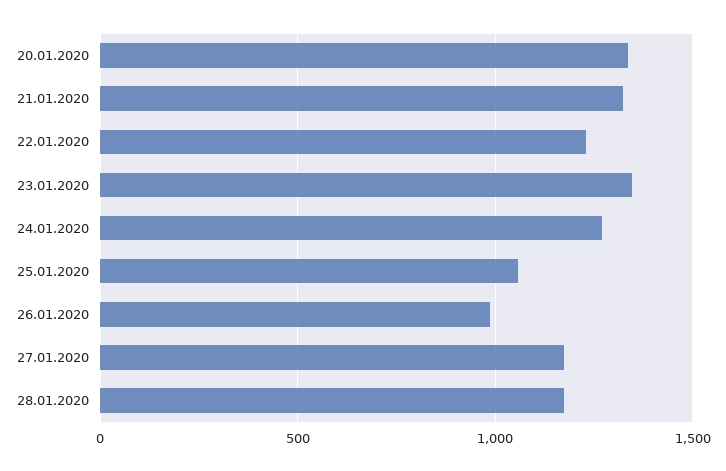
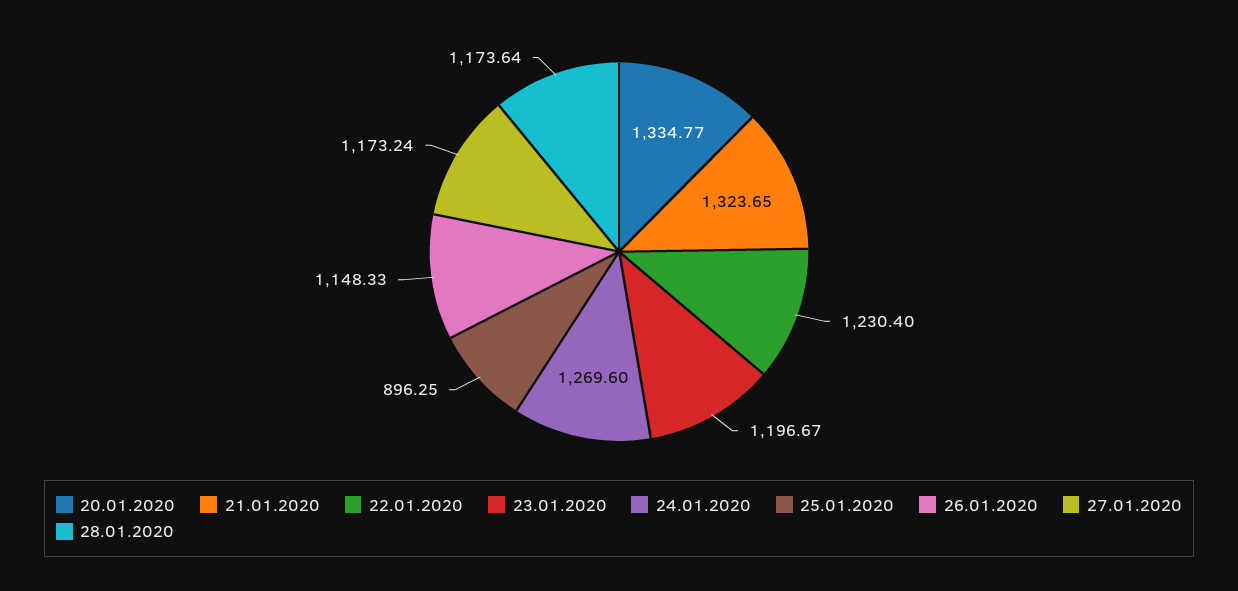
23.01.2020: 1350 -> 1196.67
25.01.2020: 1050 -> 896.25
26.01.2020: 1000 -> 1148.33

